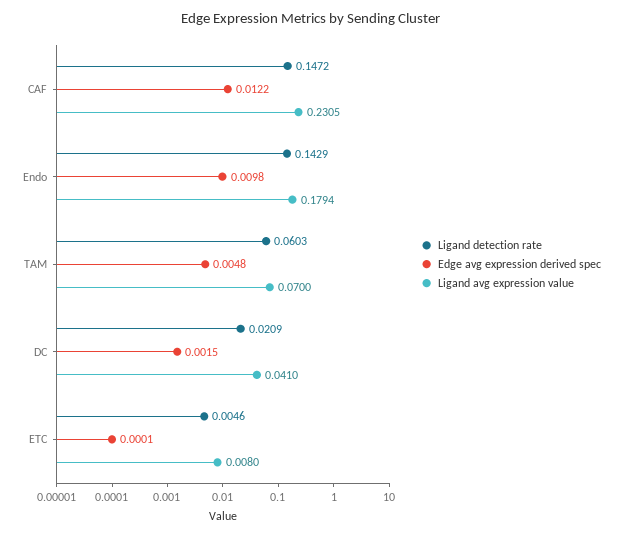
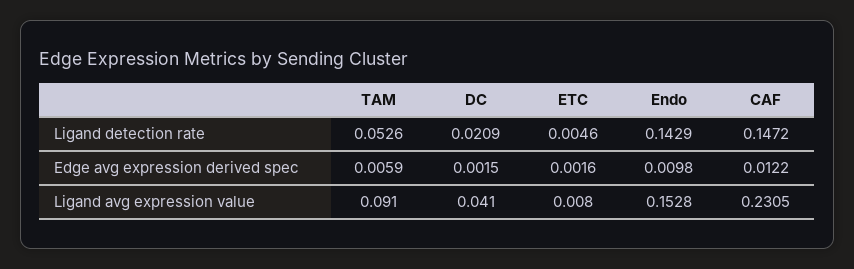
Ligand avg expression value, Endo: 0.1794 -> 0.1528
Ligand detection rate, TAM: 0.0603 -> 0.0526
Edge avg expression derived spec, TAM: 0.0048 -> 0.0059
Ligand avg expression value, TAM: 0.07 -> 0.091
Edge avg expression derived spec, ETC: 0.0001 -> 0.0016

